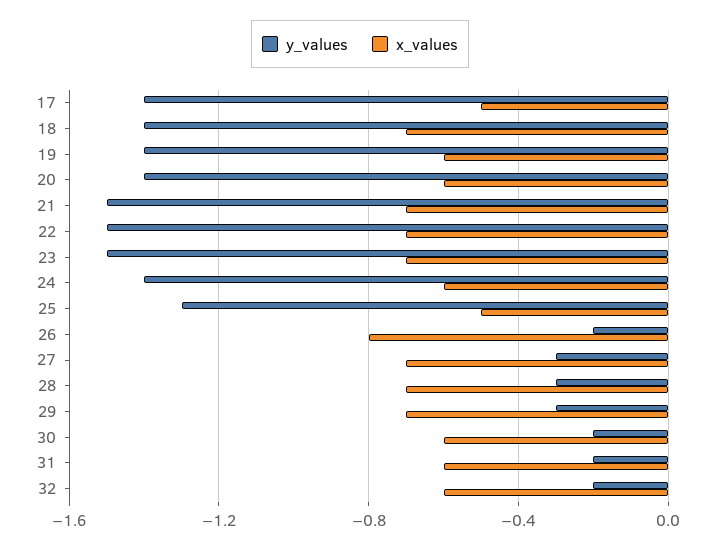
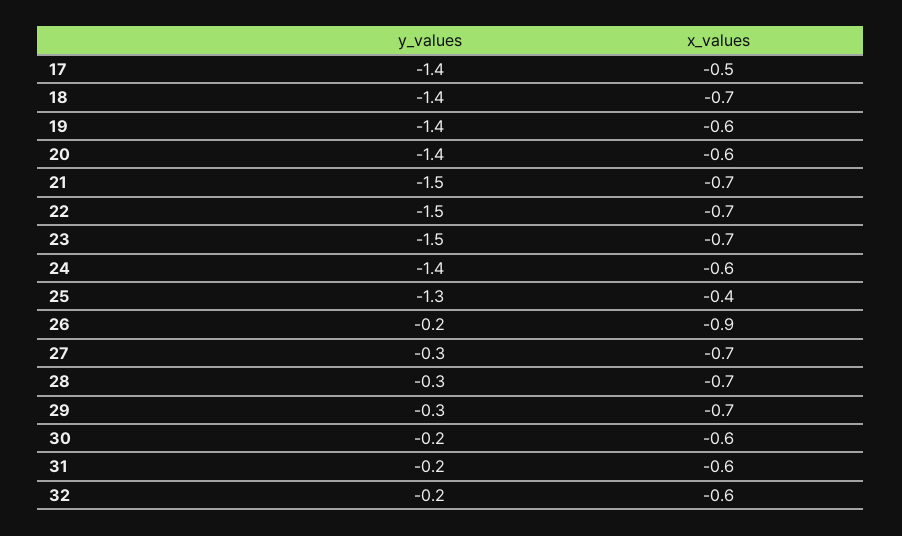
x_values, 25: -0.5 -> -0.4
x_values, 26: -0.8 -> -0.9

